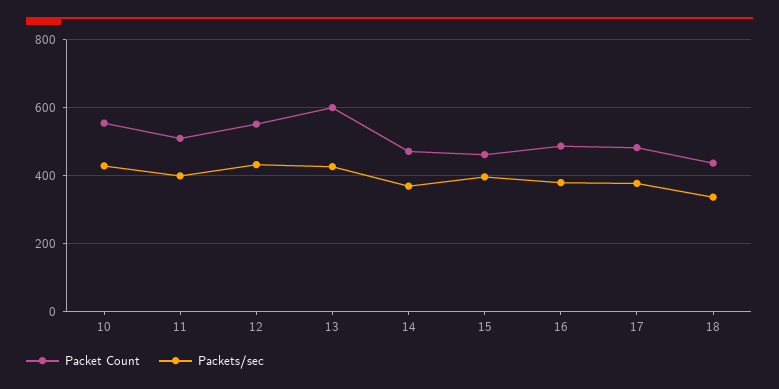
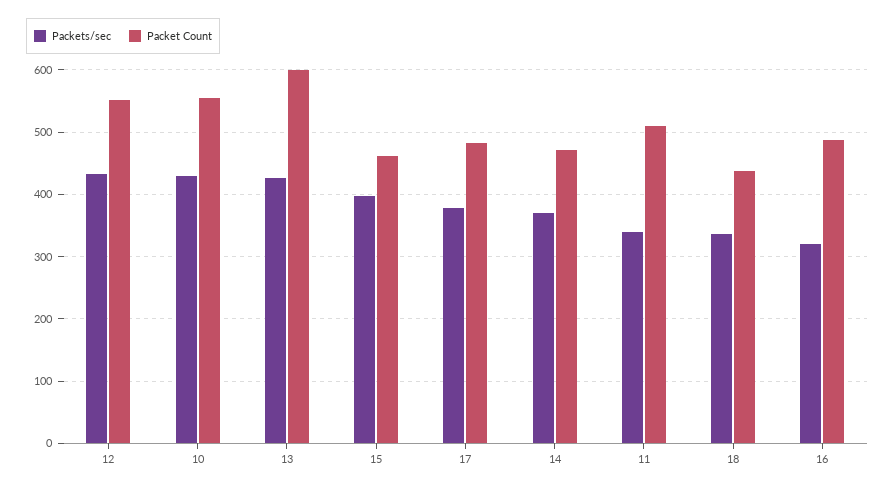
Packets/sec, 11: 400 -> 340
Packets/sec, 16: 380 -> 320

